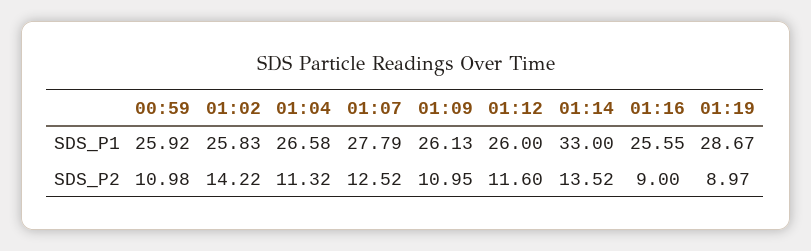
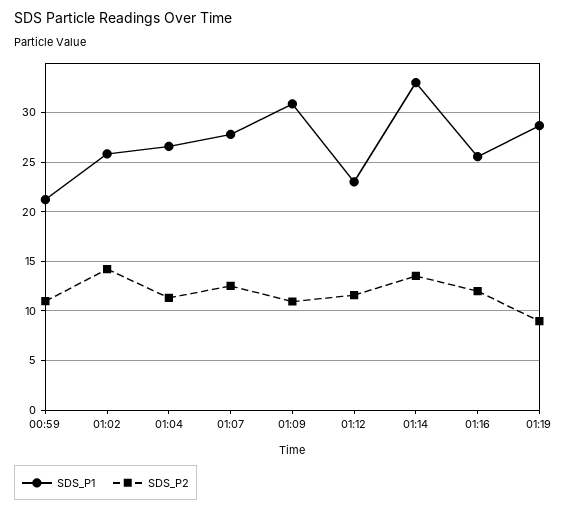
SDS_P1, 00:59: 25.92 -> 21
SDS_P1, 01:09: 26.13 -> 31
SDS_P1, 01:12: 26 -> 23
SDS_P2, 01:16: 9 -> 12

